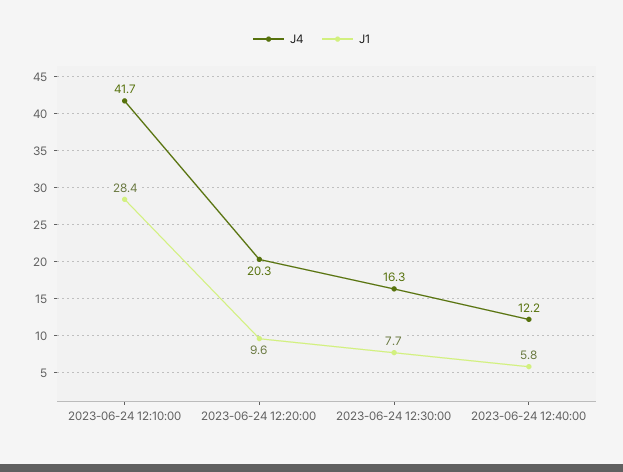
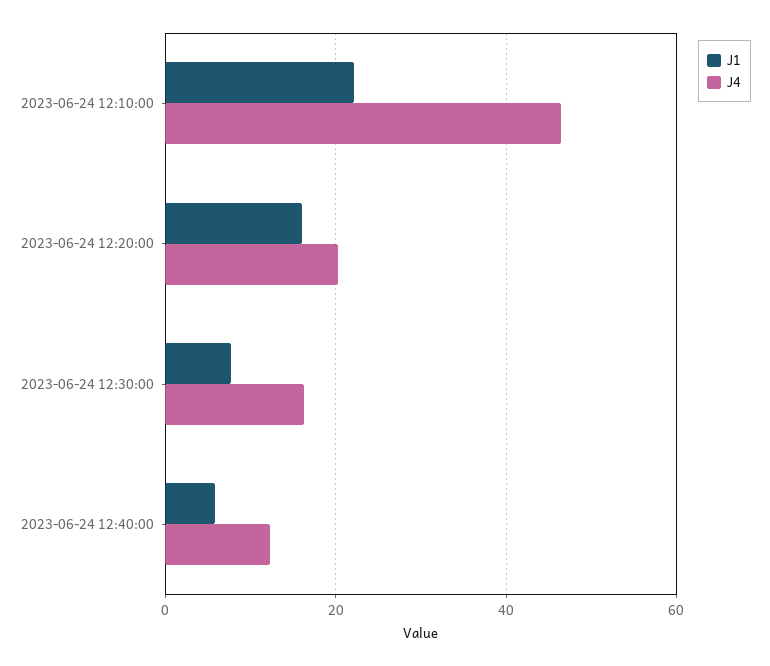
J4, 2023-06-24 12:10:00: 41.7 -> 46
J1, 2023-06-24 12:10:00: 28.4 -> 22
J1, 2023-06-24 12:20:00: 9.6 -> 16

